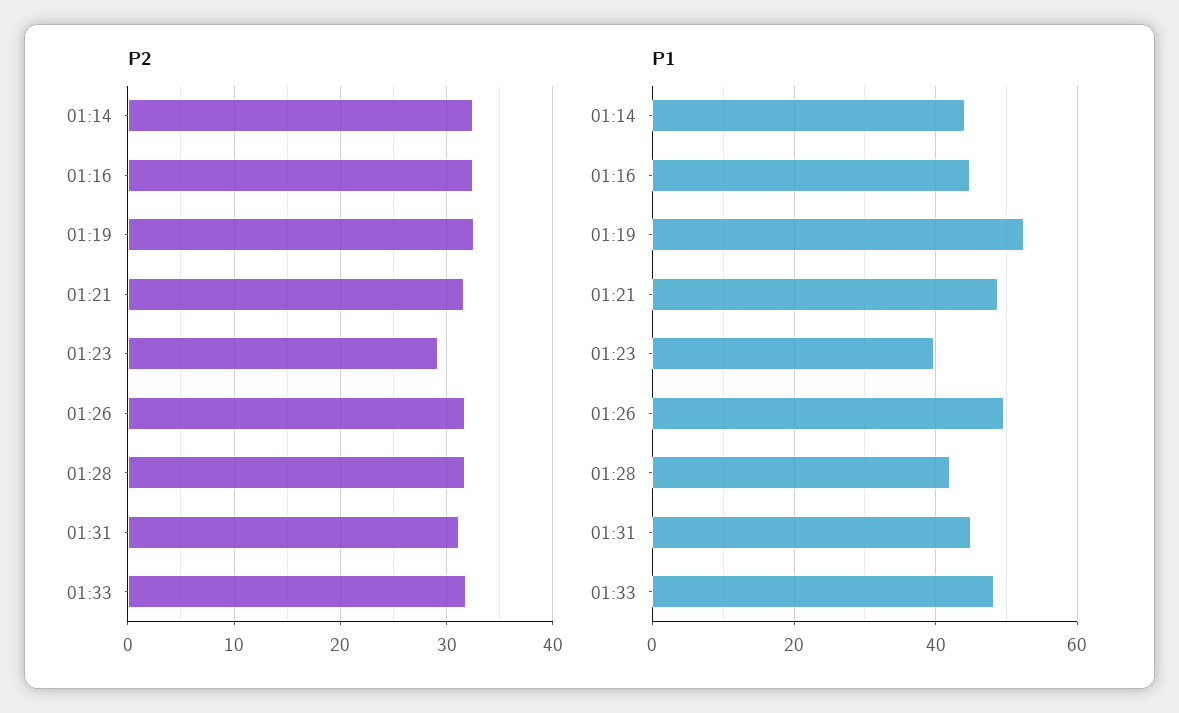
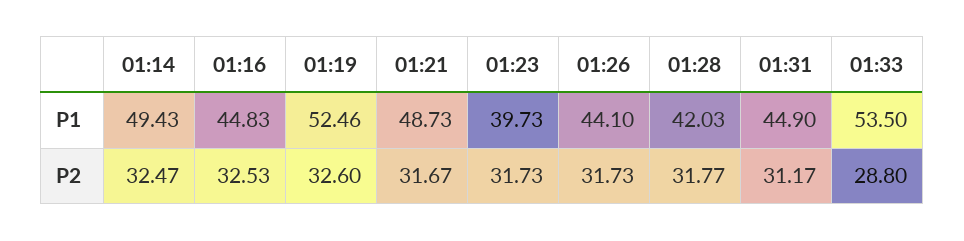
P2, 01:23: 29 -> 31.73
P2, 01:33: 32 -> 28.8
P1, 01:14: 44 -> 49.43
P1, 01:26: 50 -> 44.1
P1, 01:33: 48 -> 53.5

